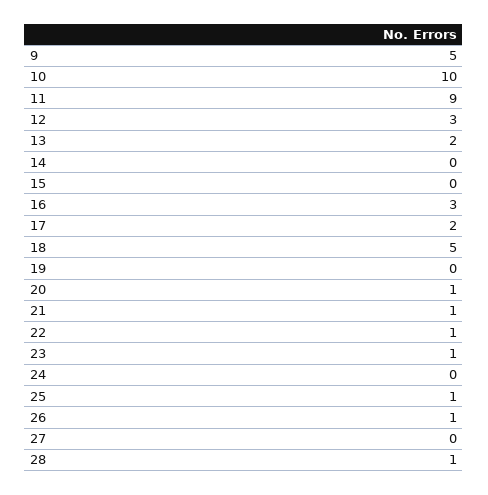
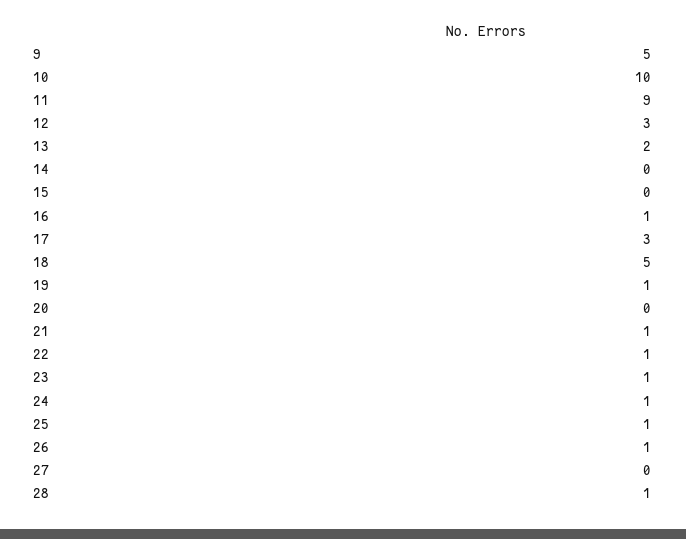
16: 3 -> 1
17: 2 -> 3
19: 0 -> 1
20: 1 -> 0
24: 0 -> 1

